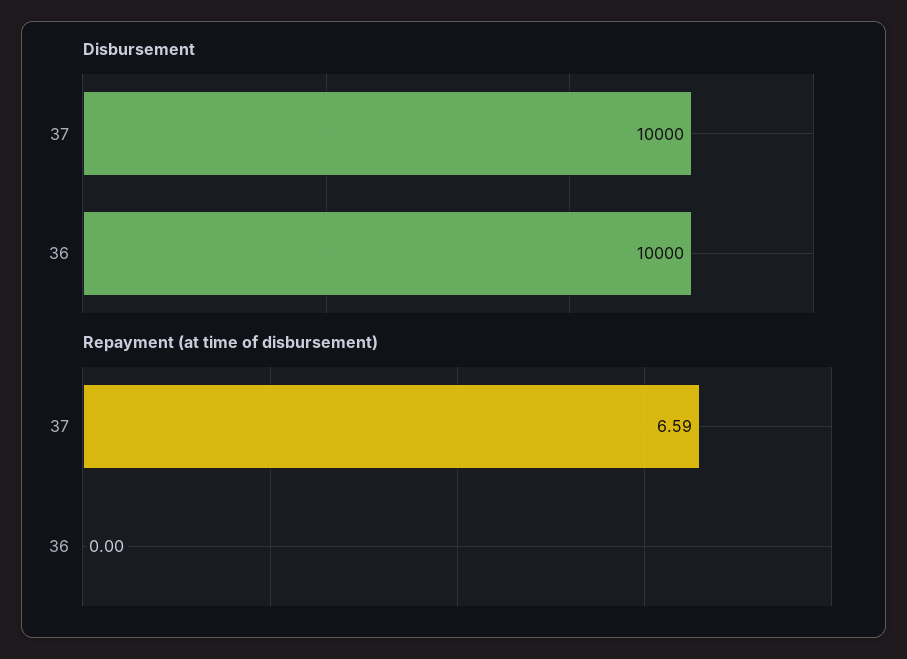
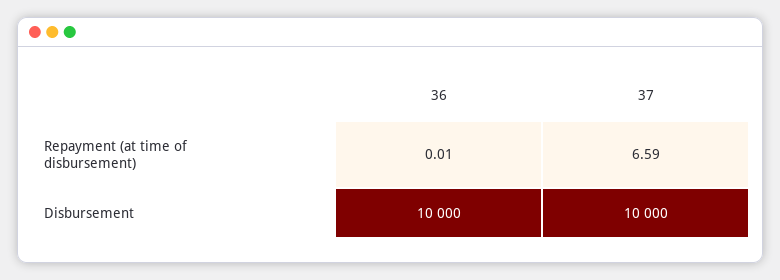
Repayment (at time of disbursement), 36: 0 -> 0.01

